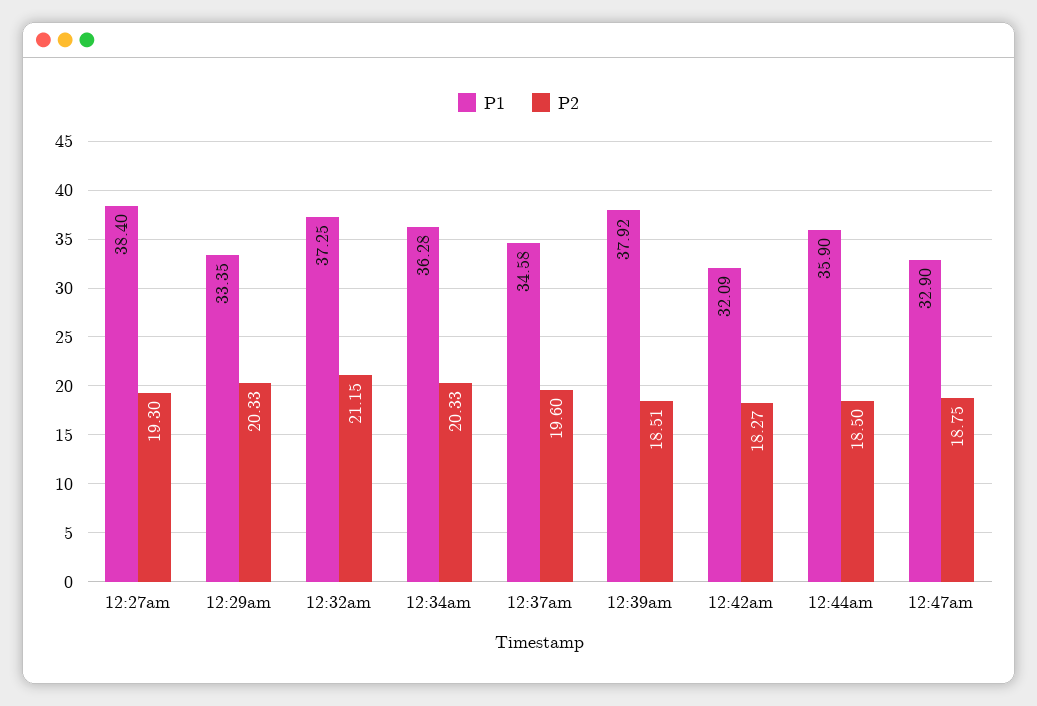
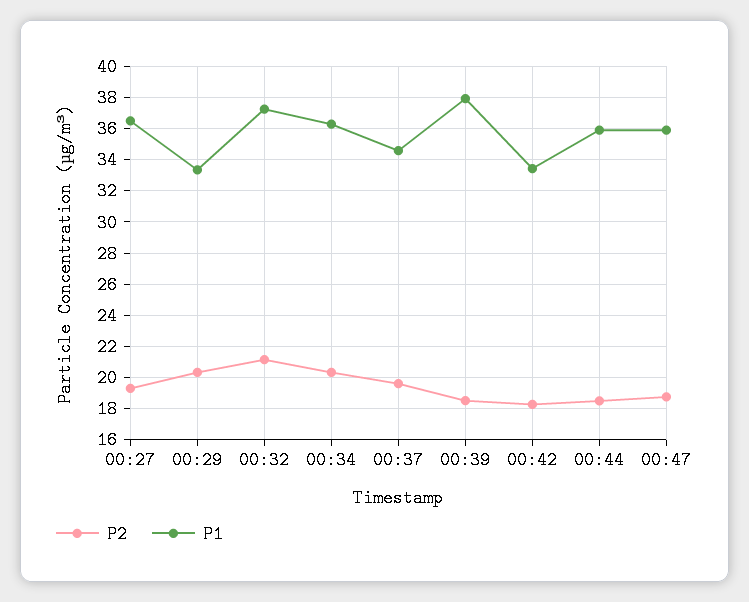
P1, 12:27am: 38.4 -> 36.5
P1, 12:42am: 32.09 -> 33.5
P1, 12:47am: 32.9 -> 36

